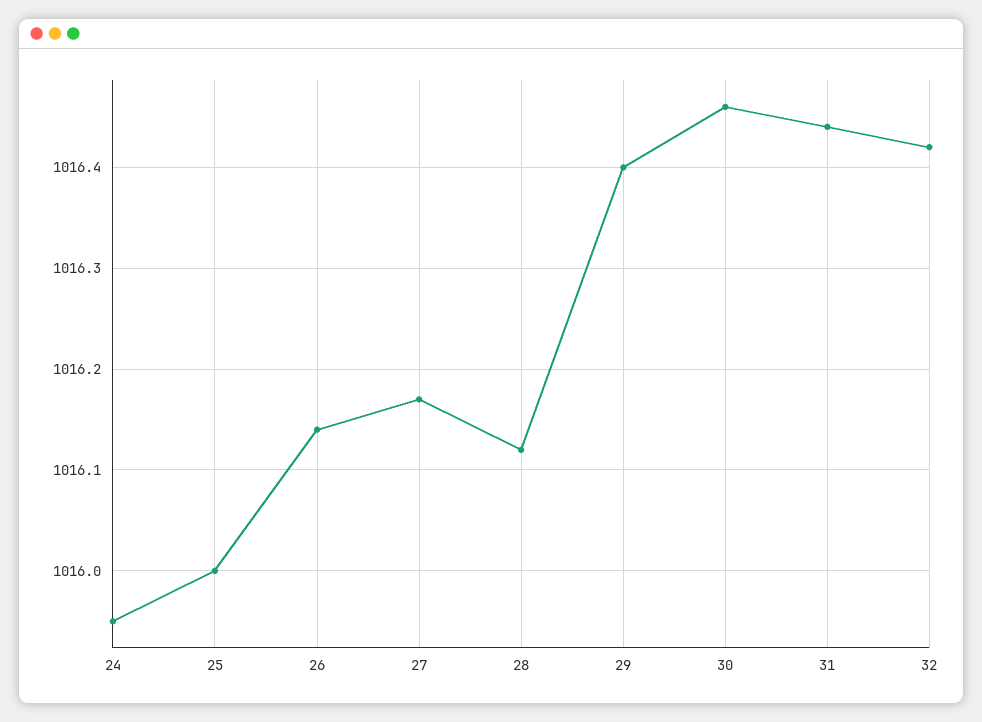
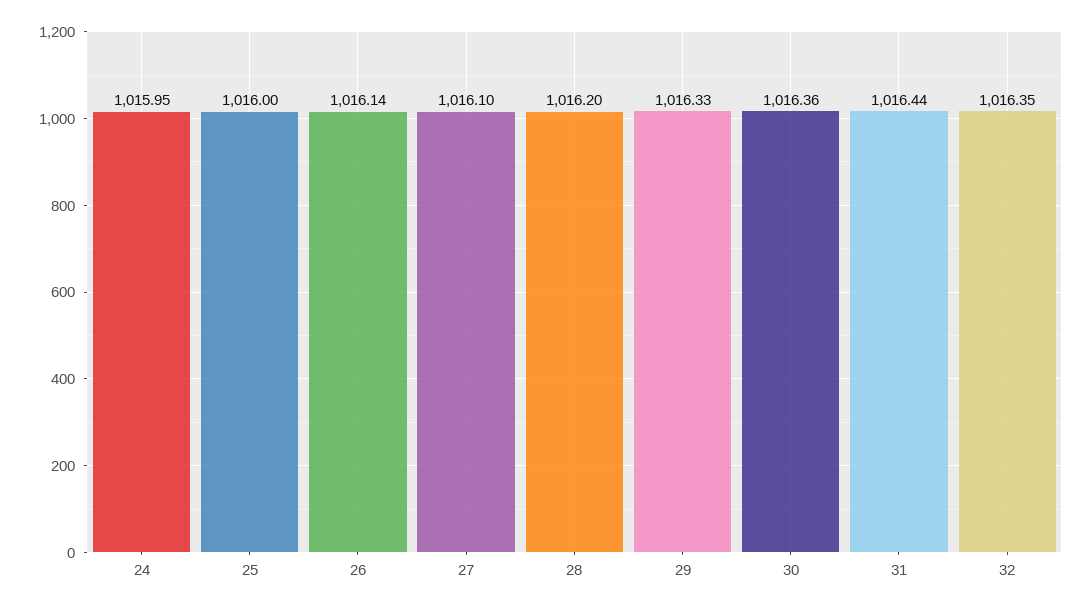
27: 1016.17 -> 1016.1
28: 1016.12 -> 1016.2
29: 1016.4 -> 1016.33
30: 1016.46 -> 1016.36
32: 1016.42 -> 1016.35

